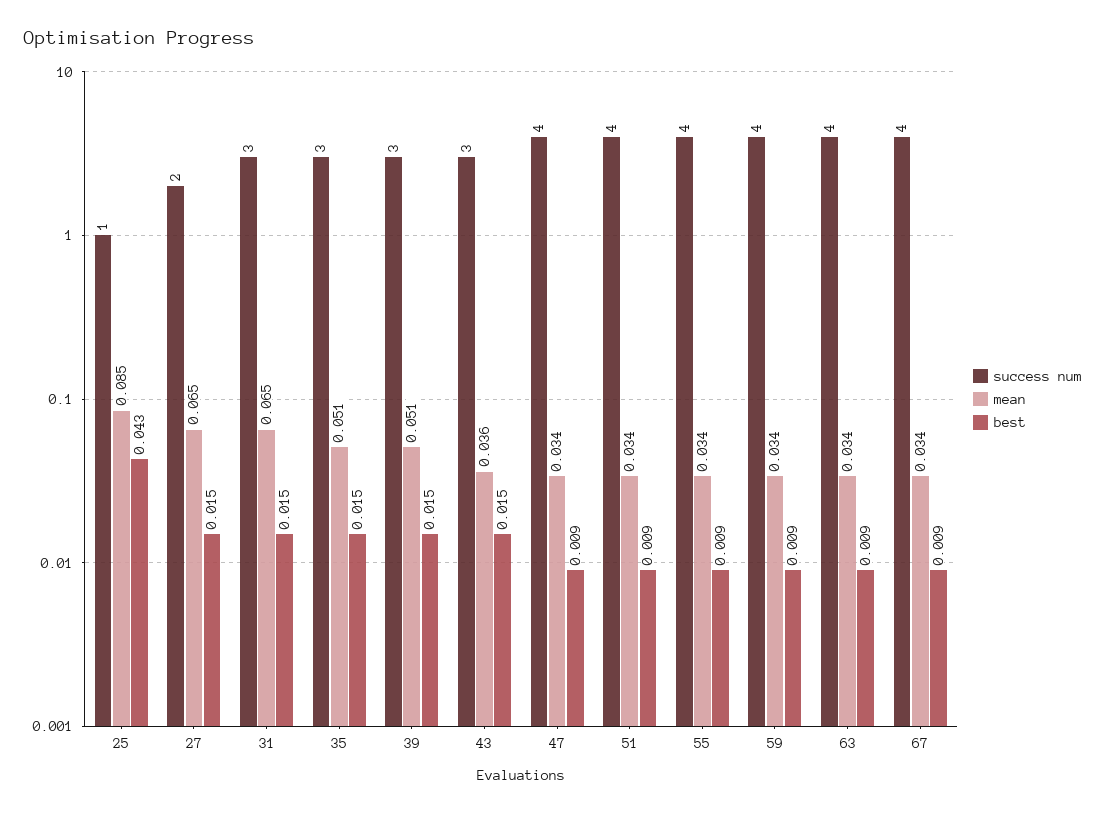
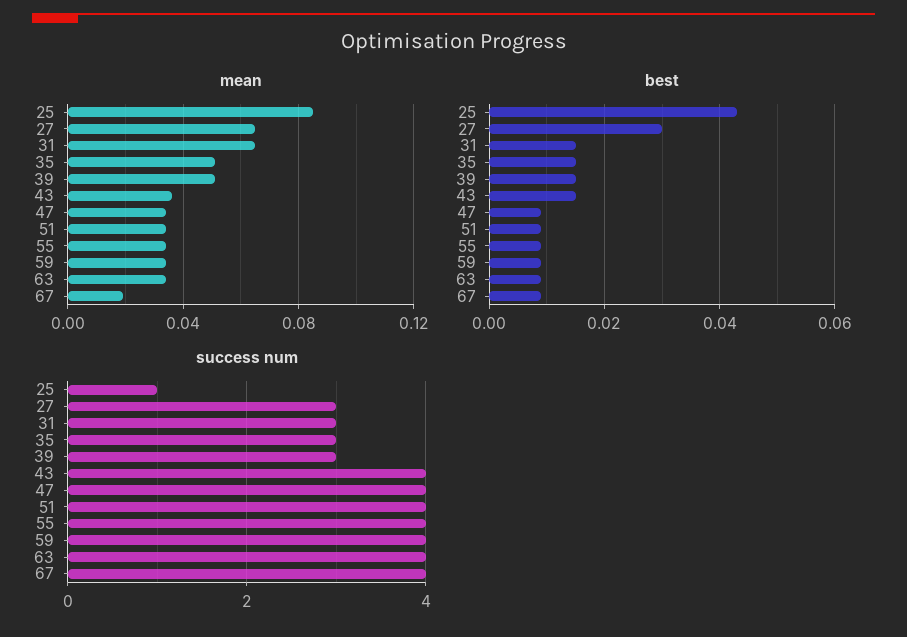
success num, 27: 2 -> 3
best, 27: 0.015 -> 0.03
success num, 43: 3 -> 4
mean, 67: 0.034 -> 0.02

